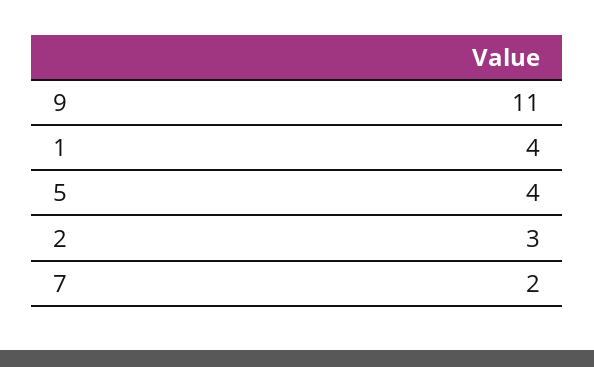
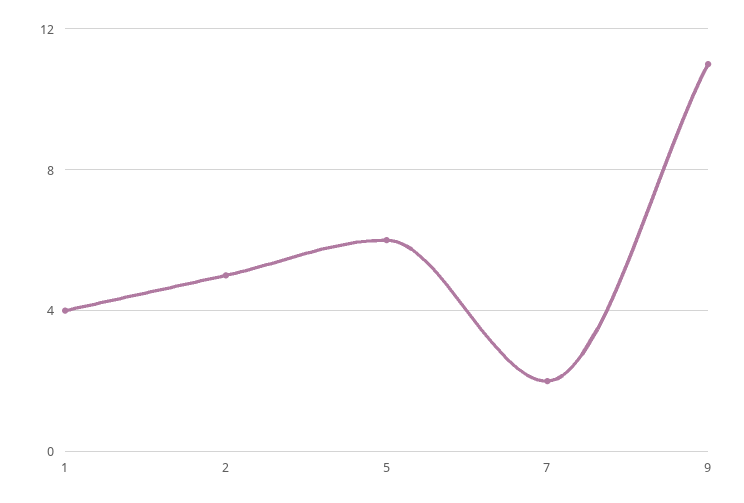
5: 4 -> 6
2: 3 -> 5

